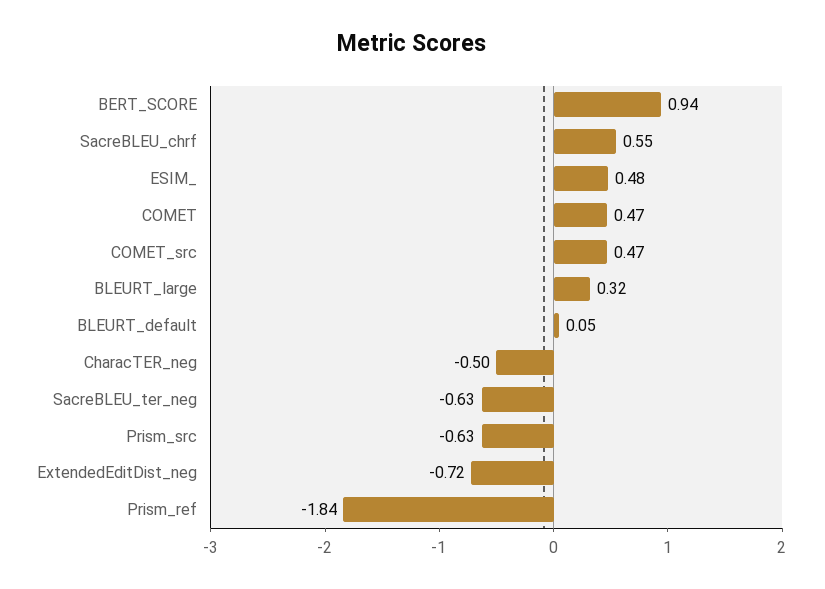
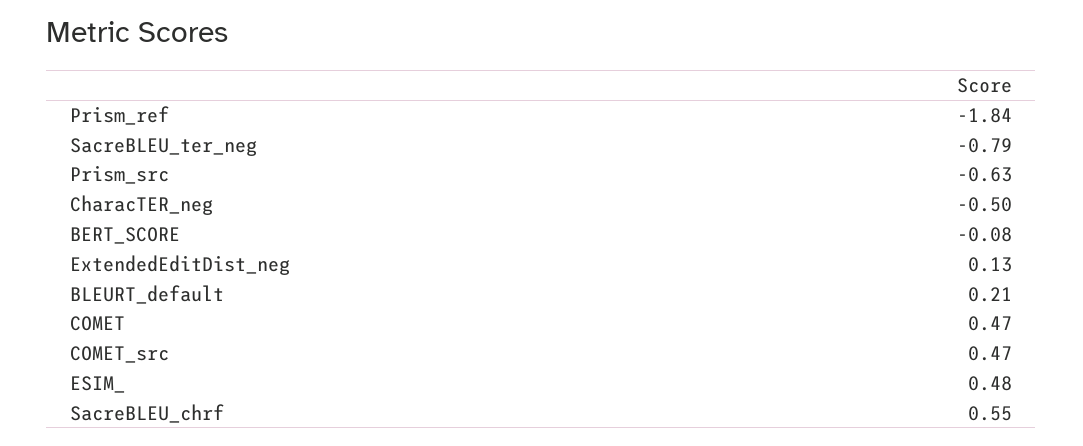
BERT_SCORE: 0.94 -> -0.08
BLEURT_large: 0.32 -> none
BLEURT_default: 0.05 -> 0.21
SacreBLEU_ter_neg: -0.63 -> -0.79
ExtendedEditDist_neg: -0.72 -> 0.13

